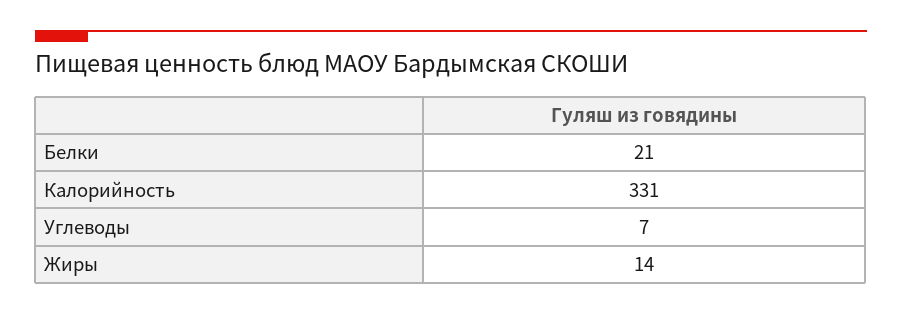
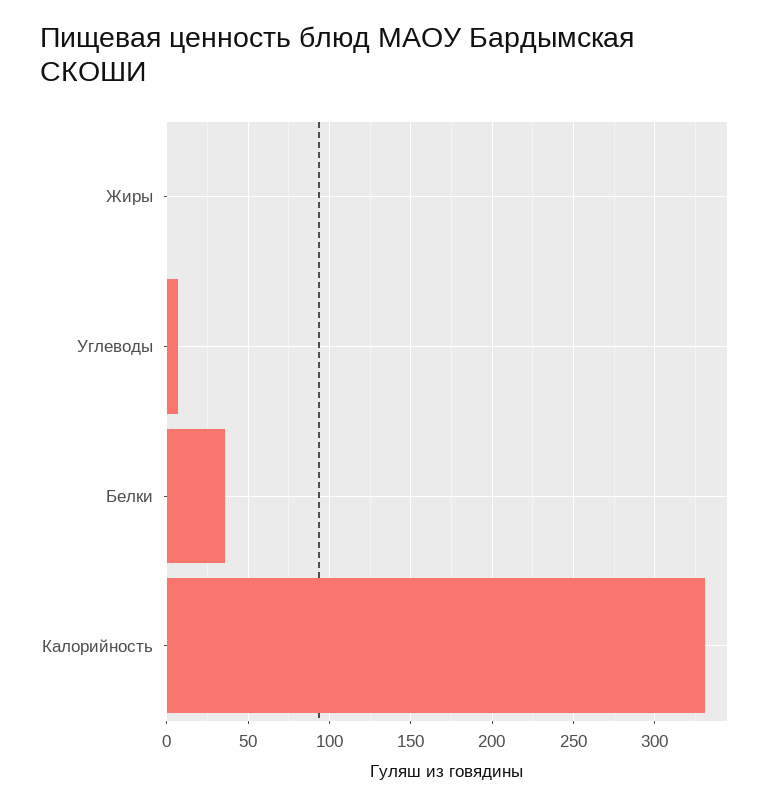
Белки: 21 -> 35
Жиры: 14 -> 0

